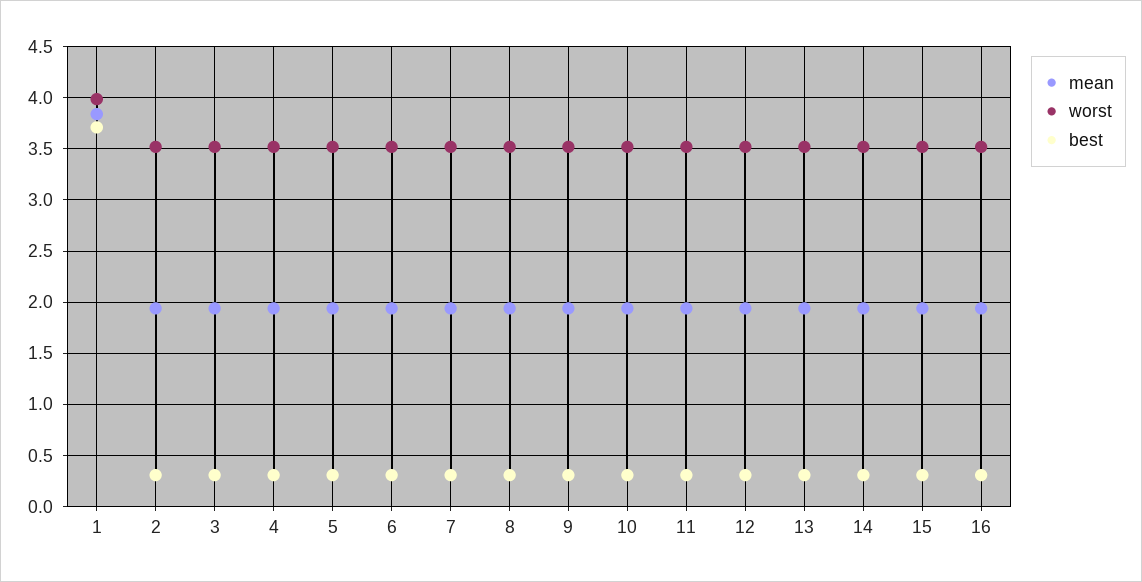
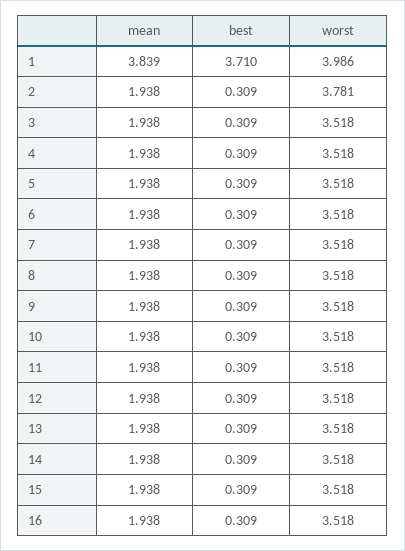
worst, 2: 3.5 -> 3.781

